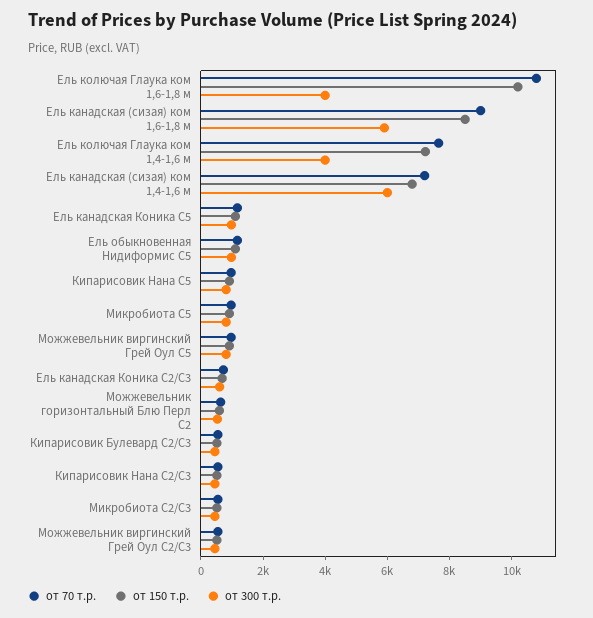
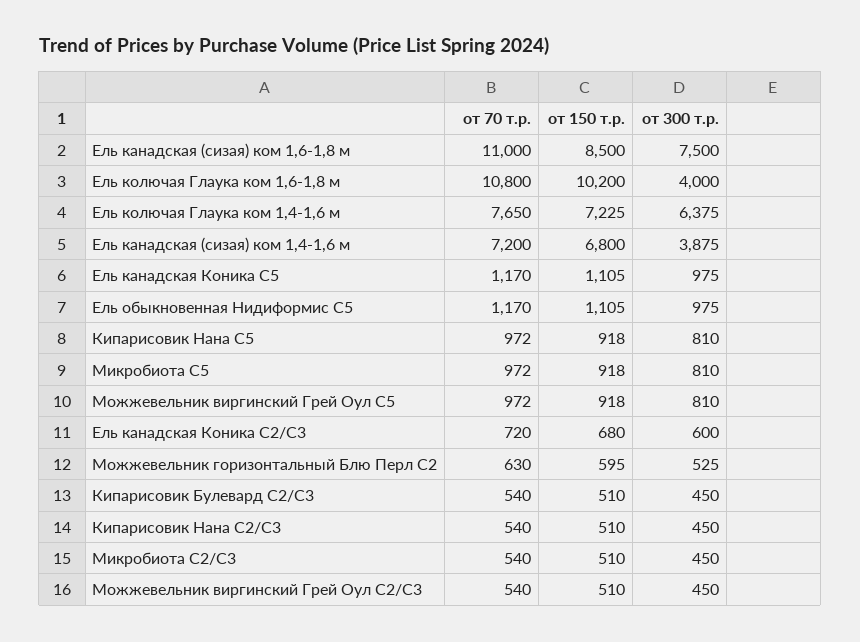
от 70 т.р., Ель канадская (сизая) ком 1,6-1,8 м: 9000 -> 11000
от 300 т.р., Ель канадская (сизая) ком 1,6-1,8 м: 6000 -> 7500
от 300 т.р., Ель колючая Глаука ком 1,4-1,6 м: 4000 -> 6375
от 300 т.р., Ель канадская (сизая) ком 1,4-1,6 м: 6000 -> 3875

